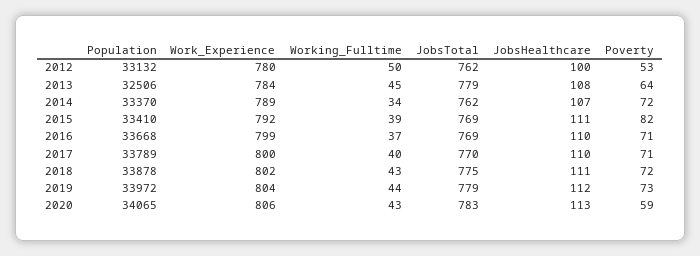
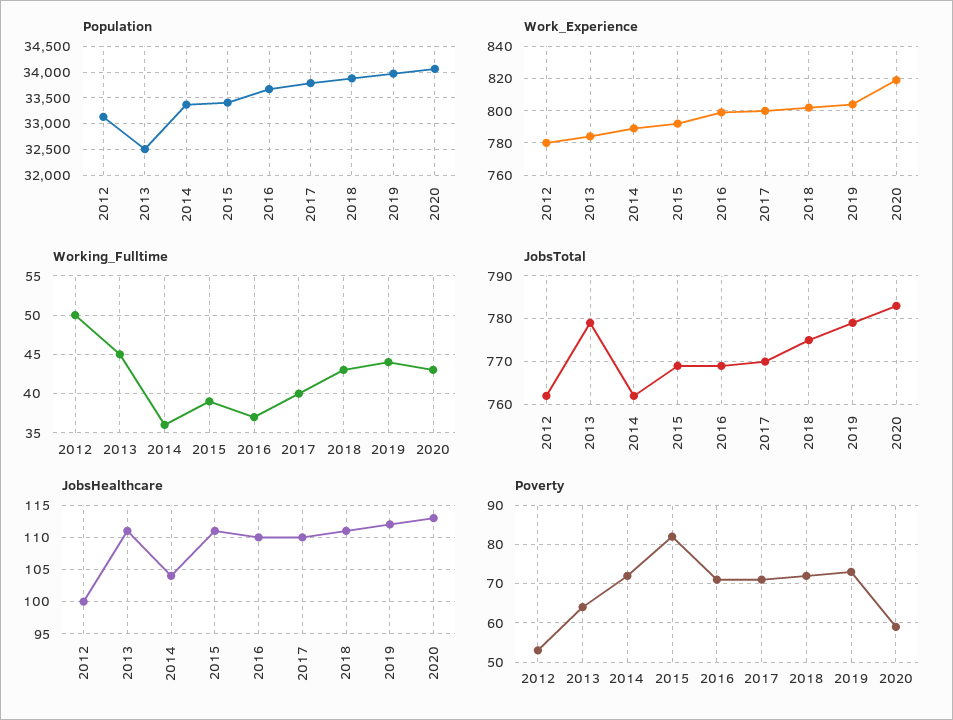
JobsHealthcare, 2013: 108 -> 111
Working_Fulltime, 2014: 34 -> 36
JobsHealthcare, 2014: 107 -> 104
Work_Experience, 2020: 806 -> 820

